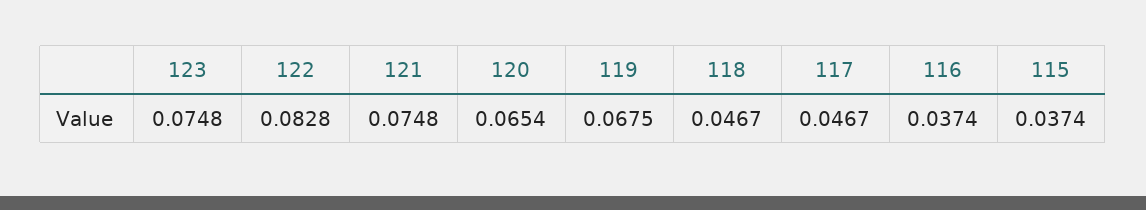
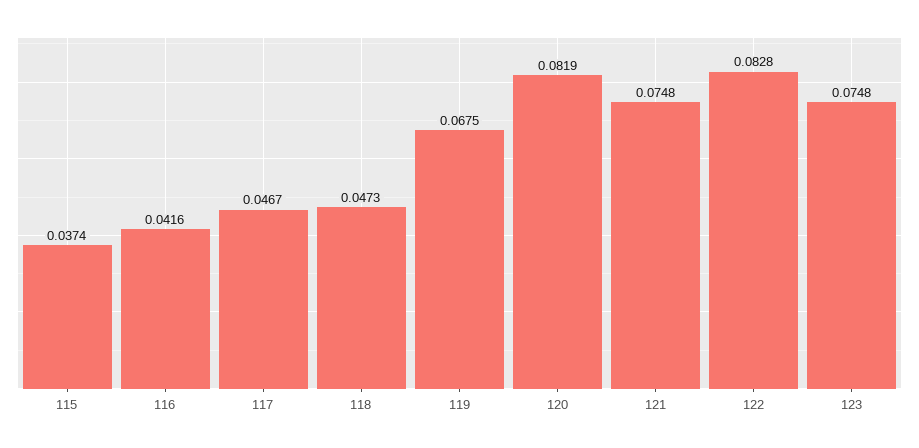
120: 0.0654 -> 0.0819
118: 0.0467 -> 0.0473
116: 0.0374 -> 0.0416

